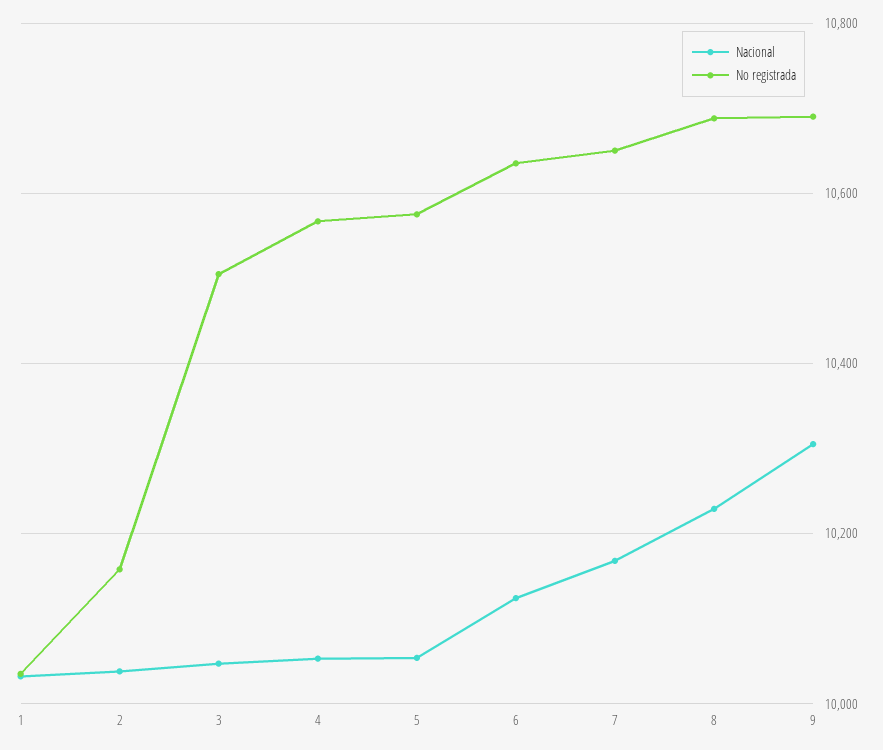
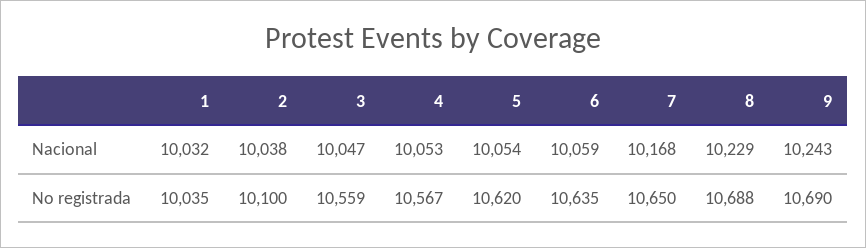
No registrada, 2: 10160 -> 10100
No registrada, 3: 10500 -> 10559
No registrada, 5: 10580 -> 10620
Nacional, 6: 10120 -> 10059
Nacional, 9: 10300 -> 10243

